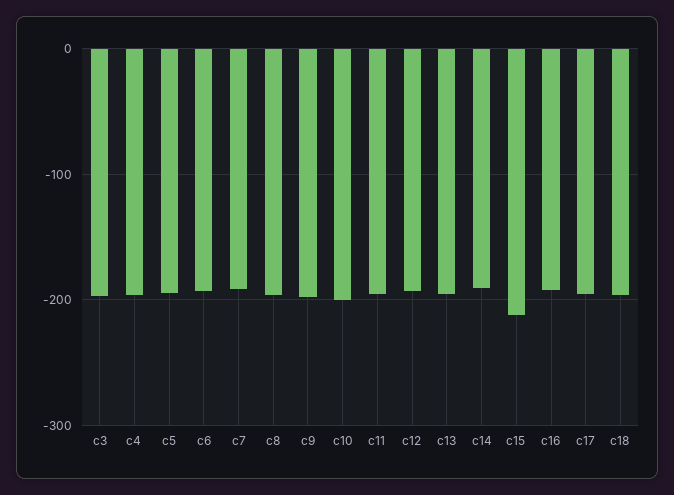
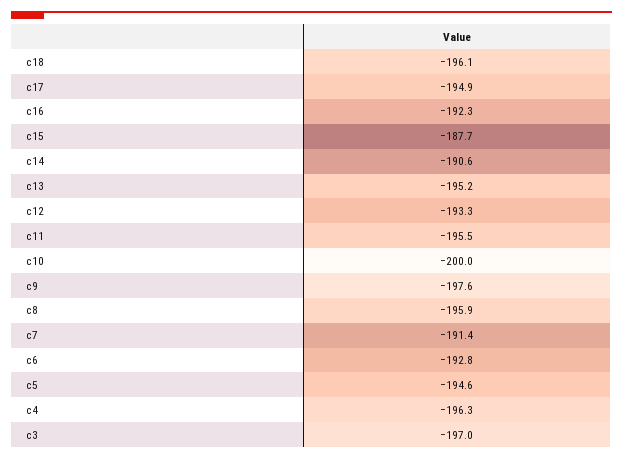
c15: -210 -> -187.7

